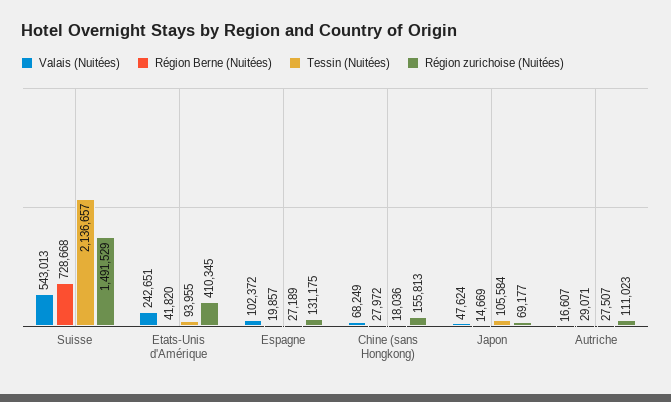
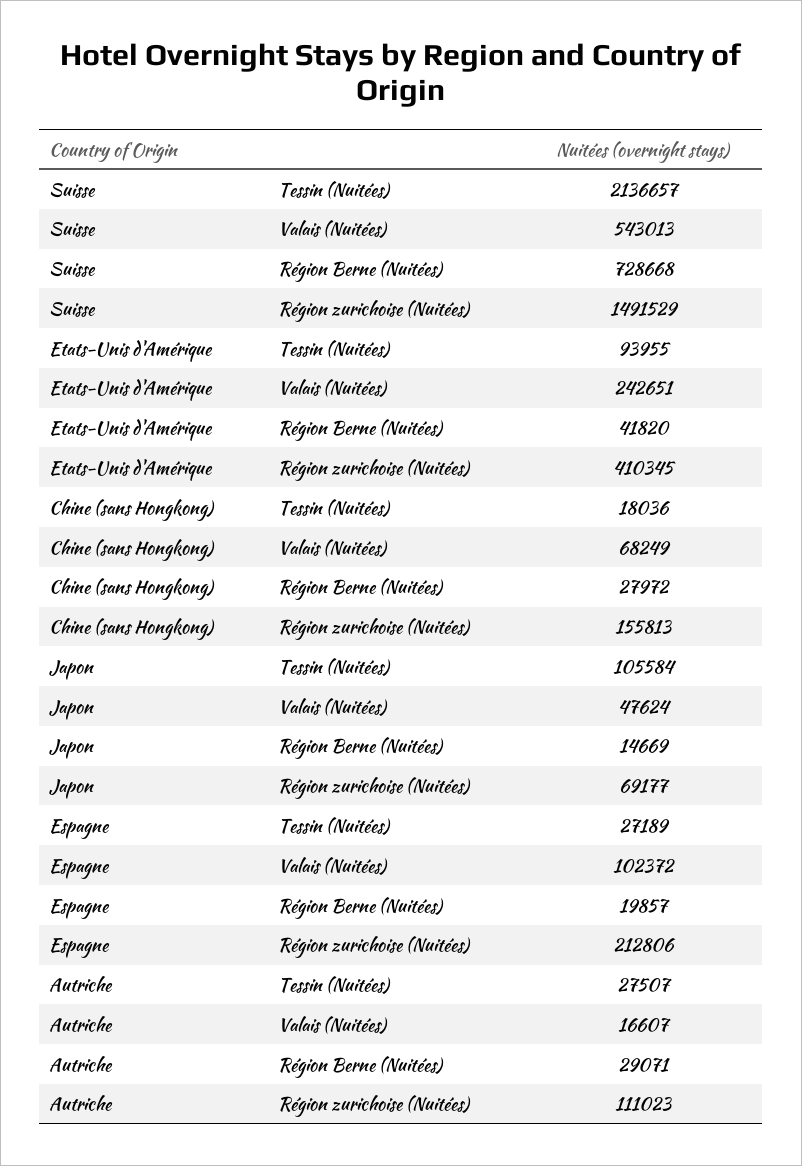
Région zurichoise (Nuitées), Espagne: 131175 -> 212806

